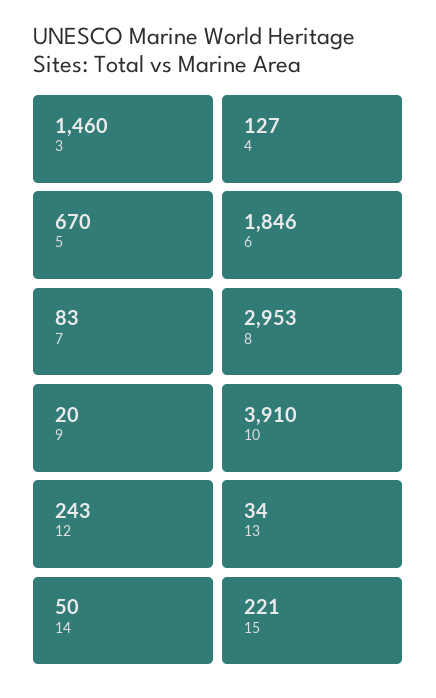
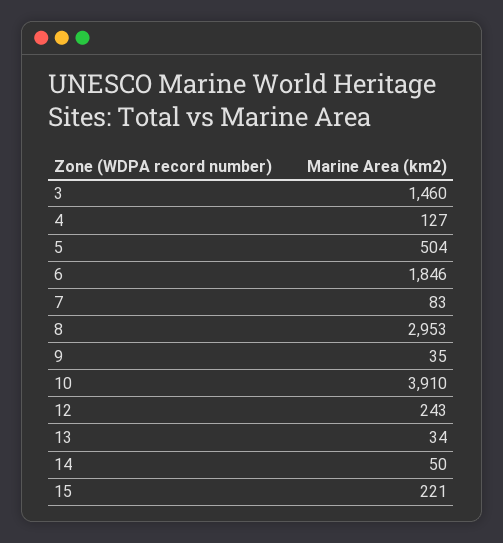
5: 670 -> 504
9: 20 -> 35

